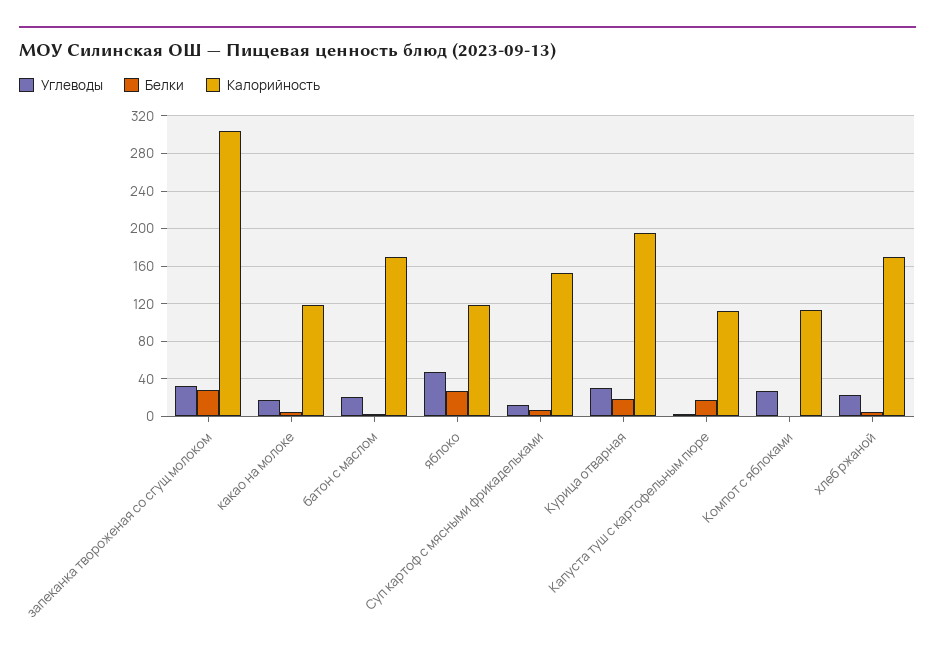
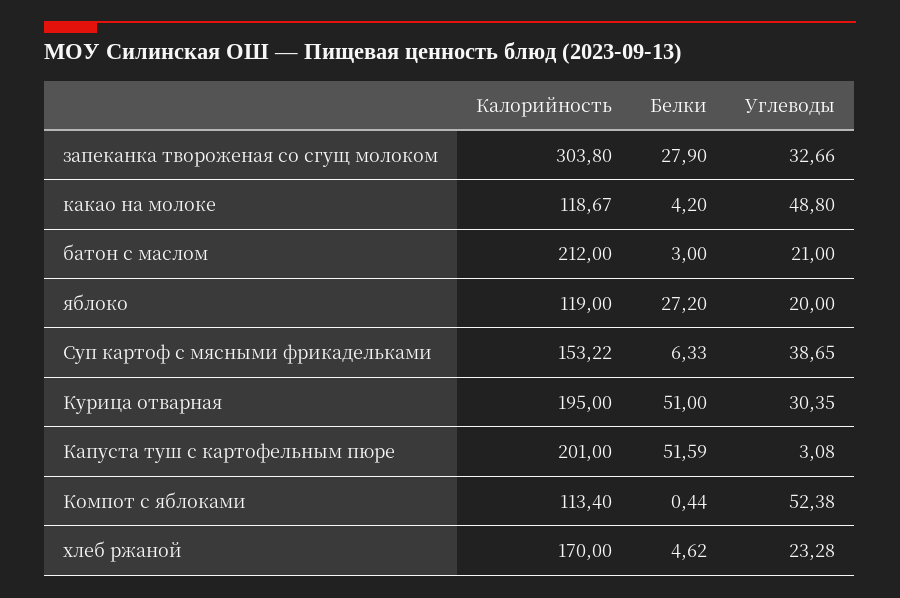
Углеводы, какао на молоке: 20 -> 48.8
Калорийность, батон с маслом: 170 -> 212
Углеводы, яблоко: 50 -> 20
Углеводы, Суп картоф с мясными фрикадельками: 10 -> 38.65
Белки, Курица отварная: 20 -> 51
Белки, Капуста туш с картофельным пюре: 20 -> 51.59
Калорийность, Капуста туш с картофельным пюре: 110 -> 201
Углеводы, Компот с яблоками: 30 -> 52.38

